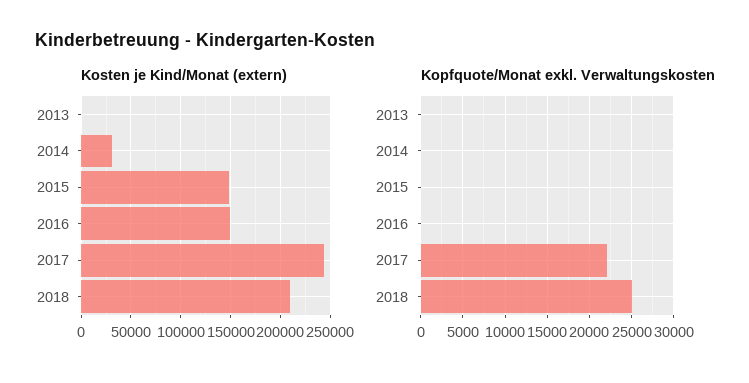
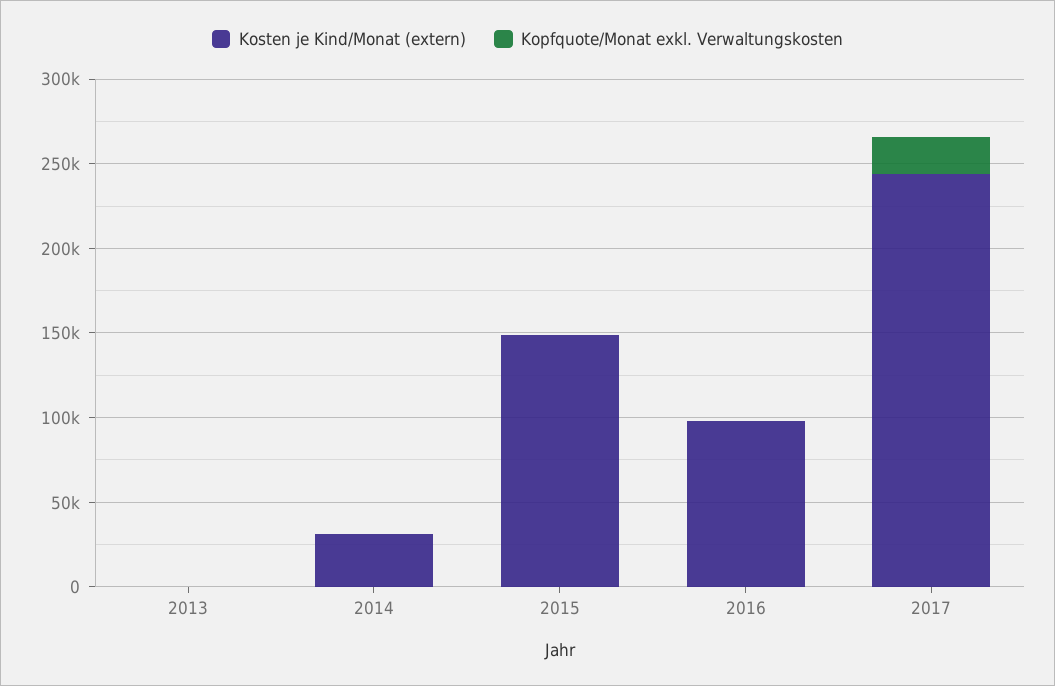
Kosten je Kind/Monat (extern), 2016: 150000 -> 100000
Kosten je Kind/Monat (extern), 2018: 210000 -> none
Kopfquote/Monat exkl. Verwaltungskosten, 2018: 25000 -> none

